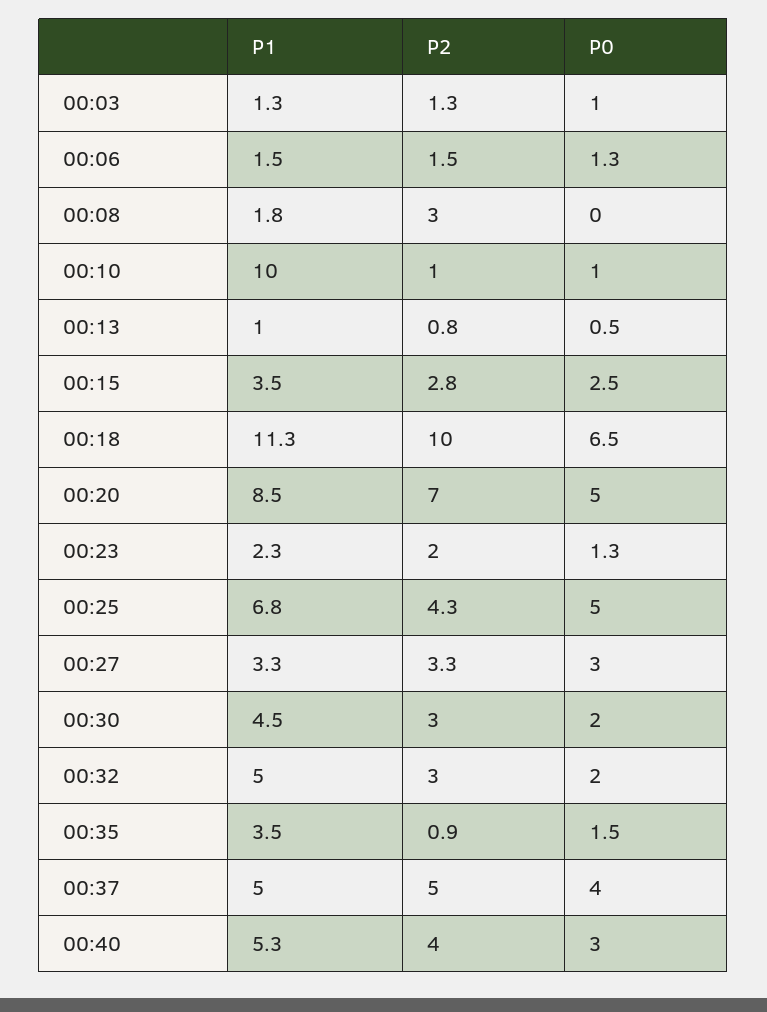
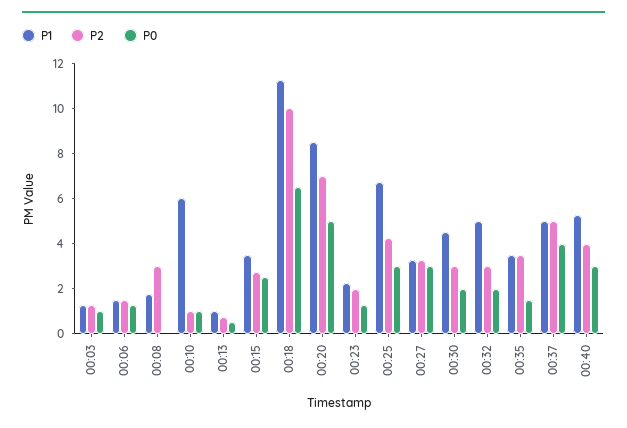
P1, 00:10: 10 -> 6
P0, 00:25: 5 -> 3
P2, 00:35: 0.9 -> 3.5

